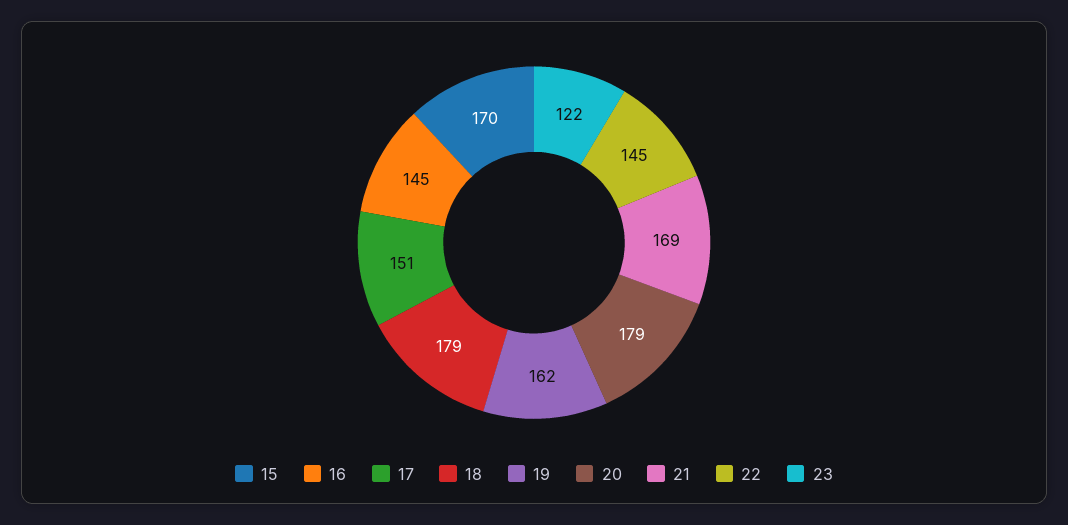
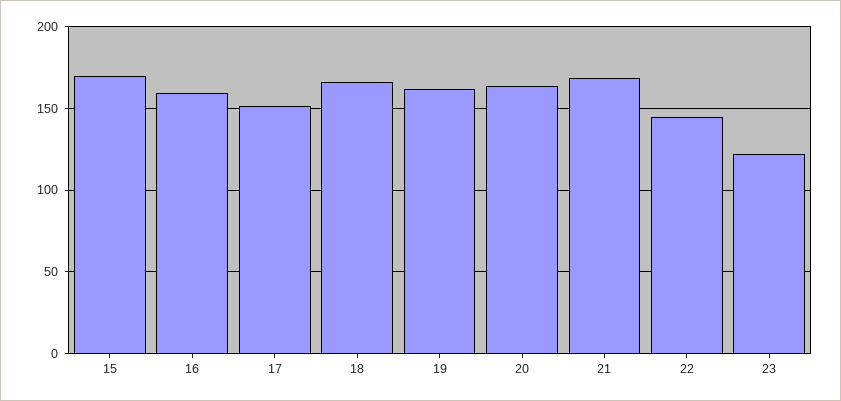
16: 145 -> 160
18: 179 -> 165
20: 179 -> 165

